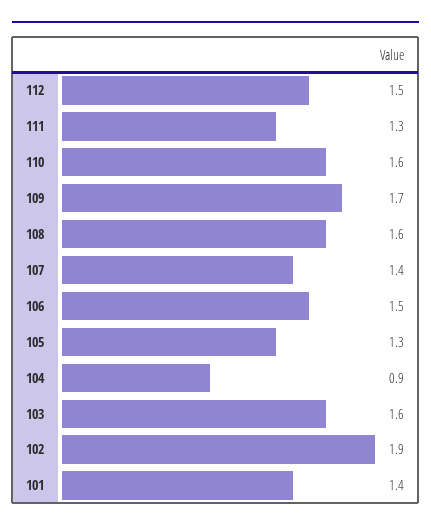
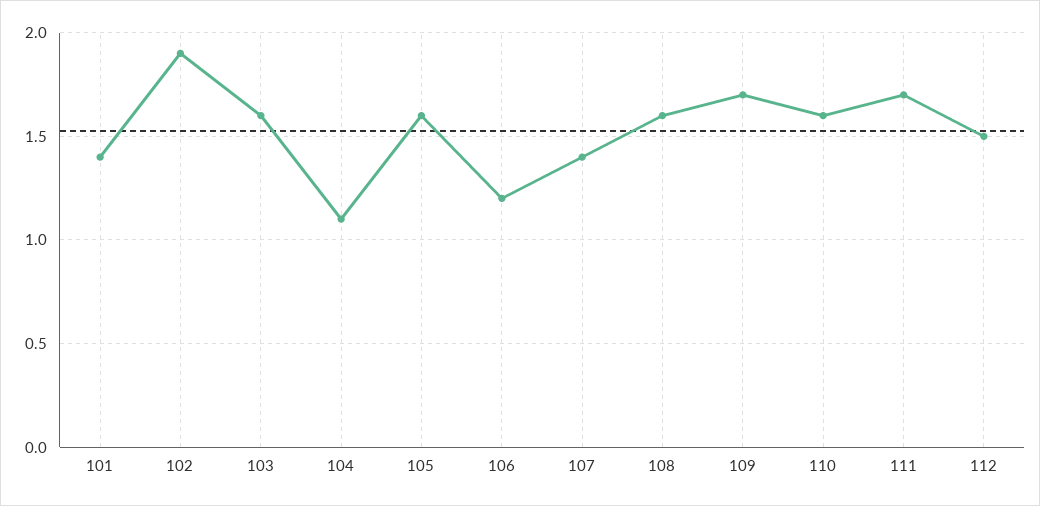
111: 1.3 -> 1.7
106: 1.5 -> 1.2
105: 1.3 -> 1.6
104: 0.9 -> 1.1

